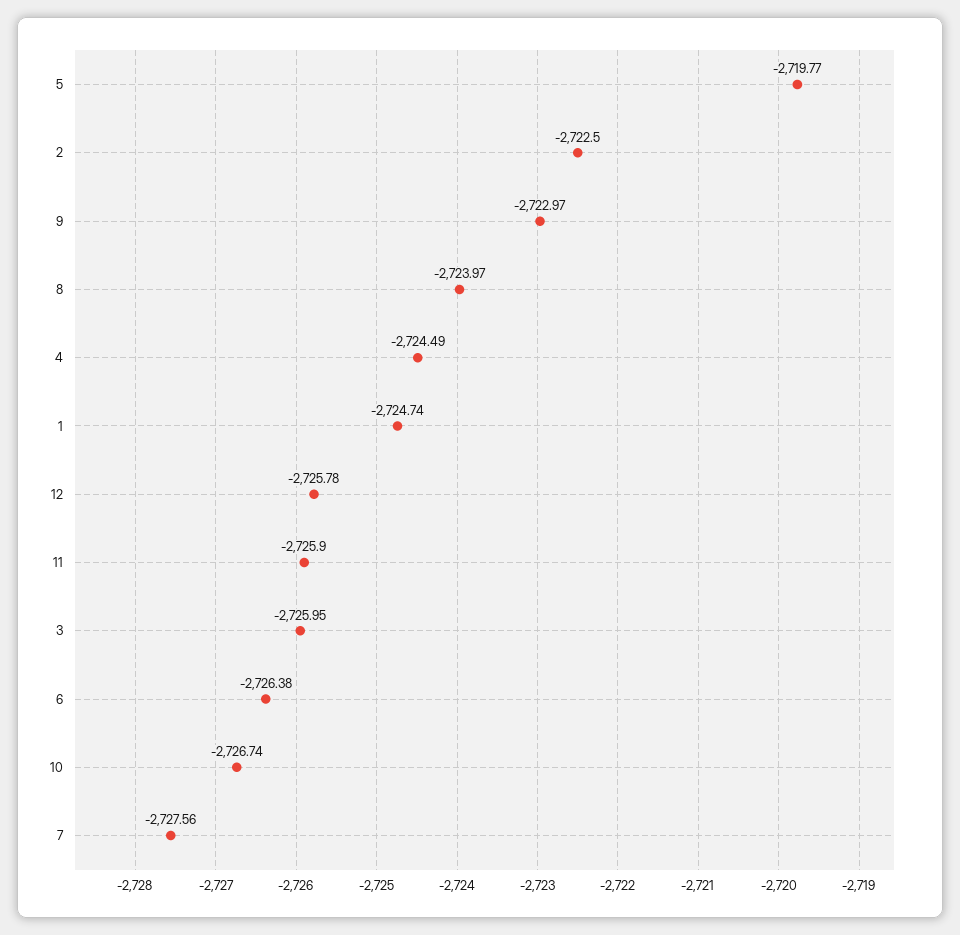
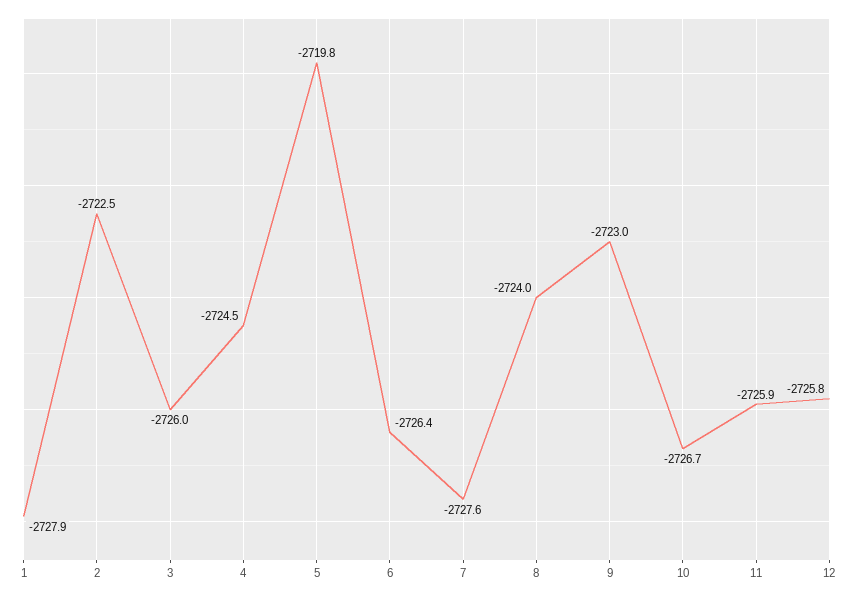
1: -2724.74 -> -2727.9

